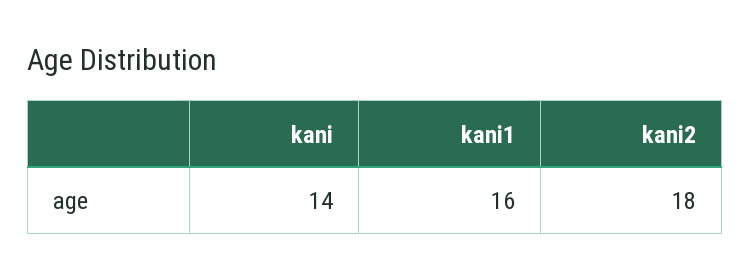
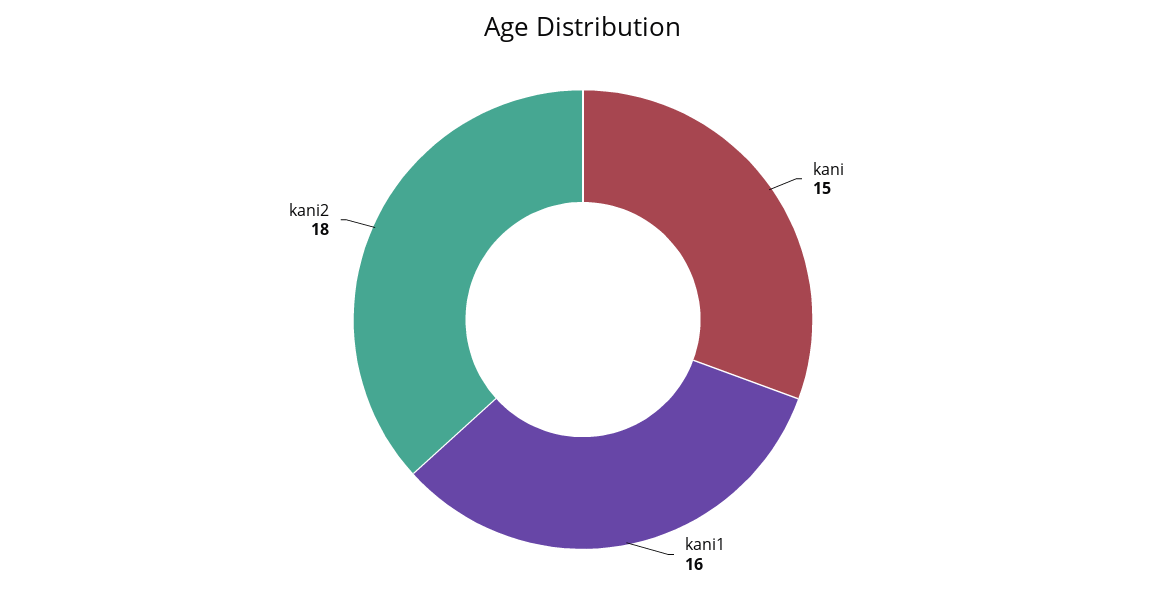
kani: 14 -> 15

